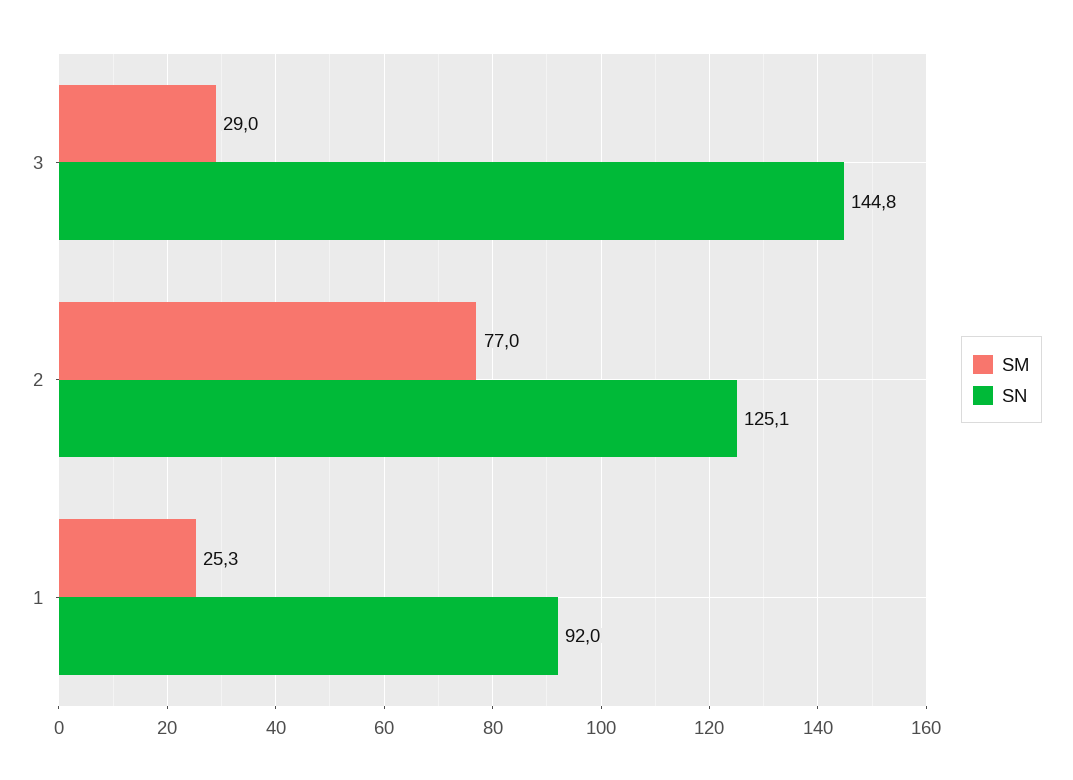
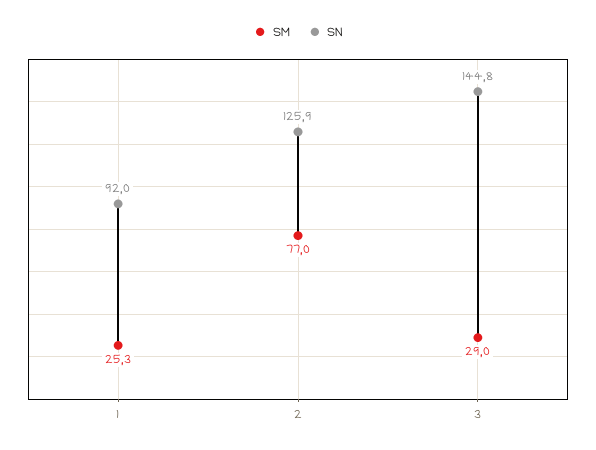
SN, 2: 125.1 -> 125.9

